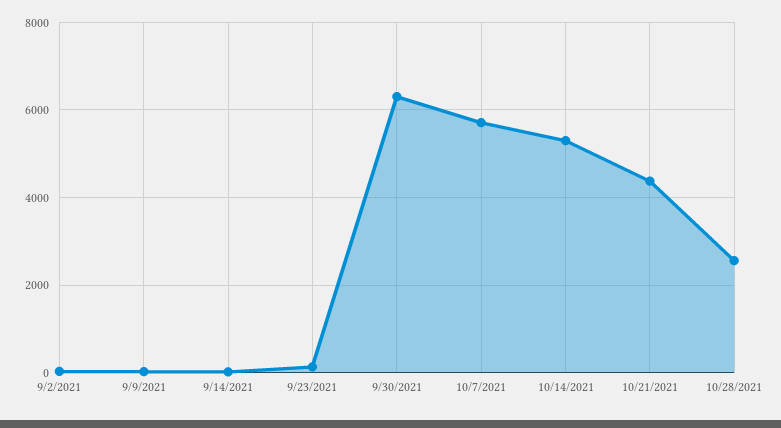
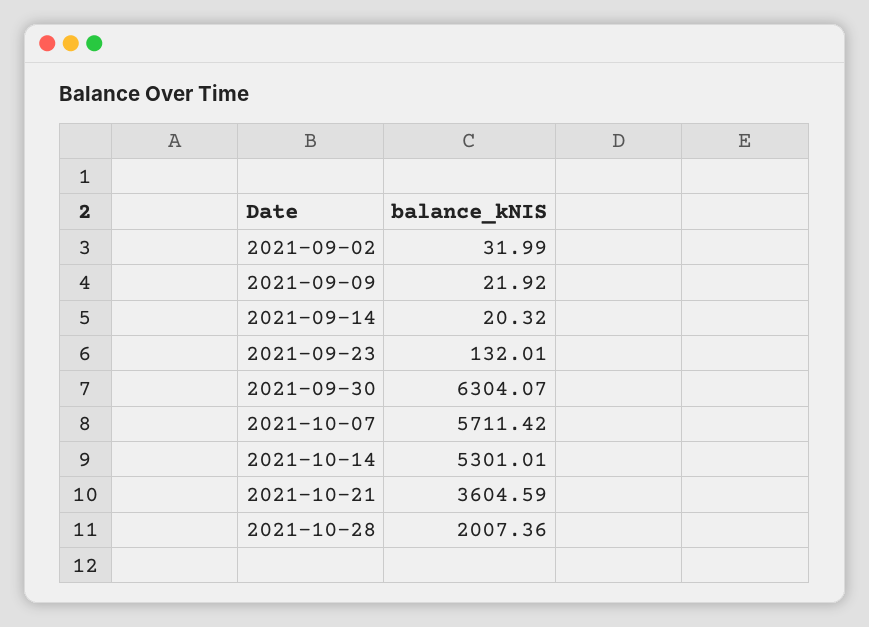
10/21/2021: 4400 -> 3604.59
10/28/2021: 2600 -> 2007.36

